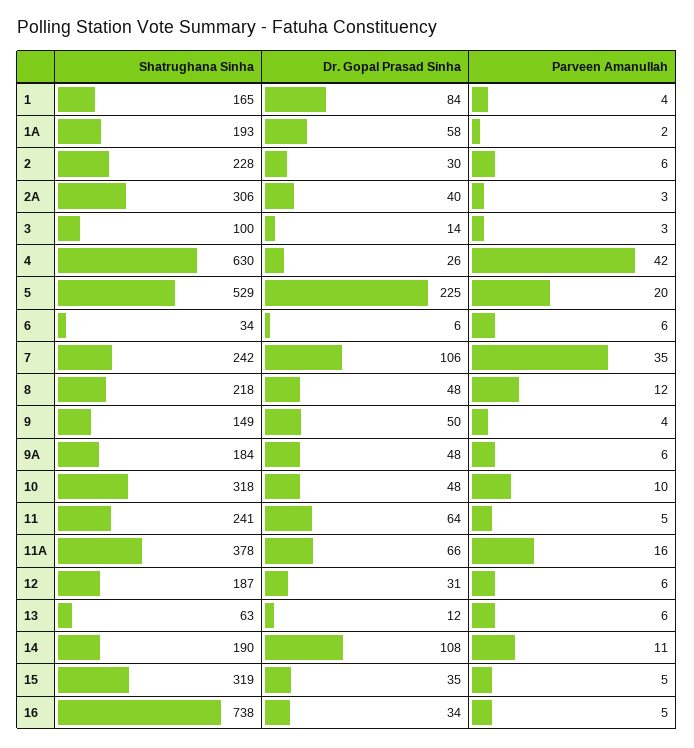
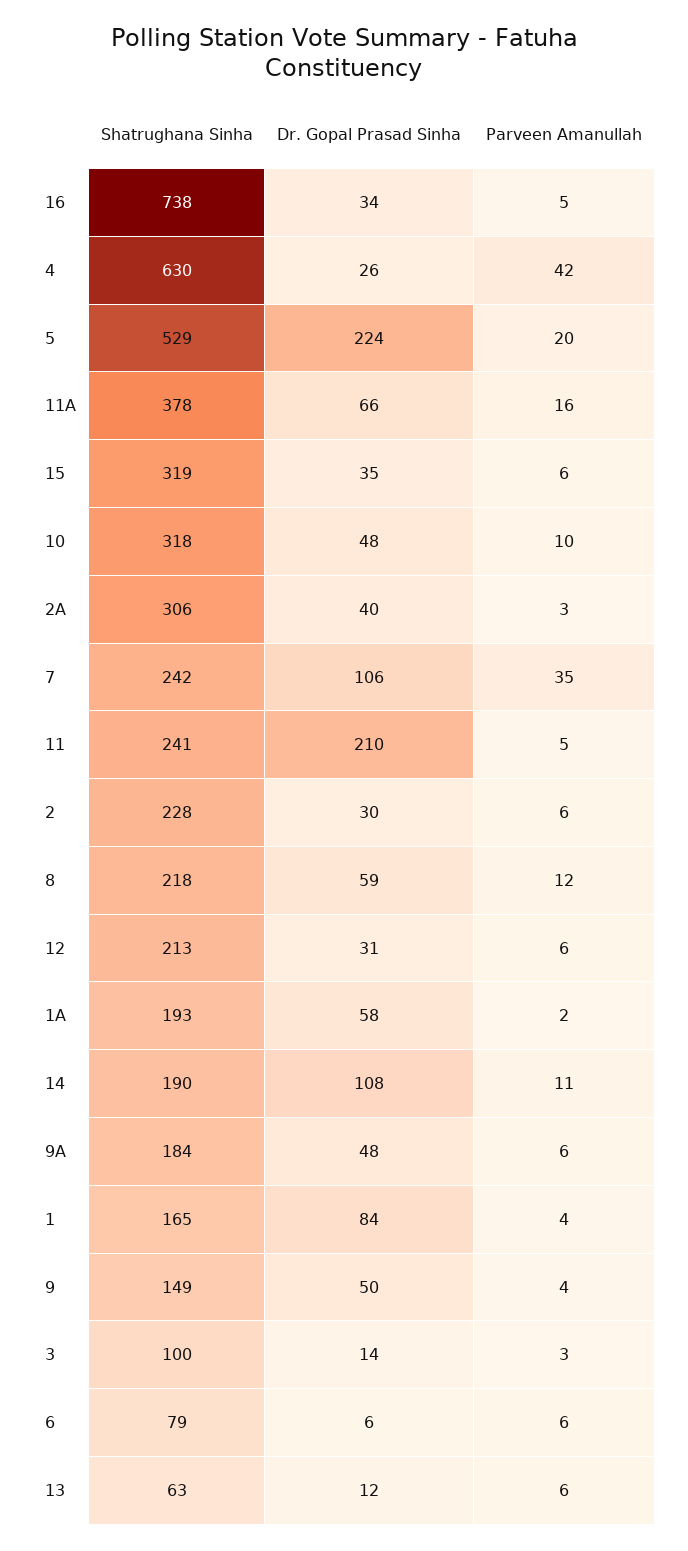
Dr. Gopal Prasad Sinha, 5: 225 -> 224
Shatrughana Sinha, 6: 34 -> 79
Dr. Gopal Prasad Sinha, 8: 48 -> 59
Dr. Gopal Prasad Sinha, 11: 64 -> 210
Shatrughana Sinha, 12: 187 -> 213
Parveen Amanullah, 15: 5 -> 6

